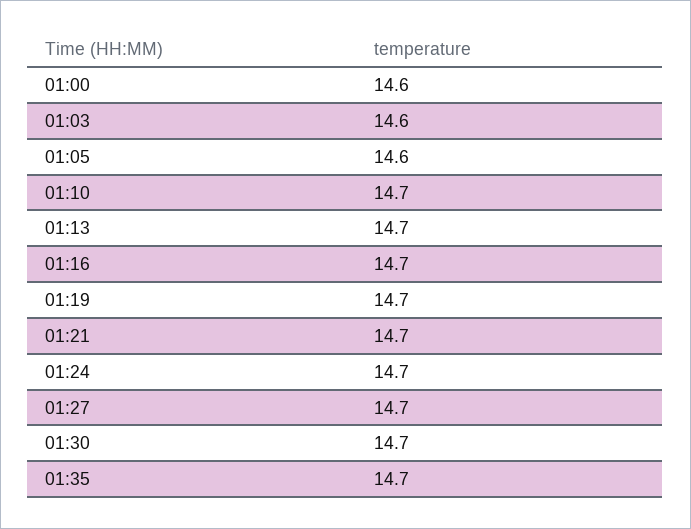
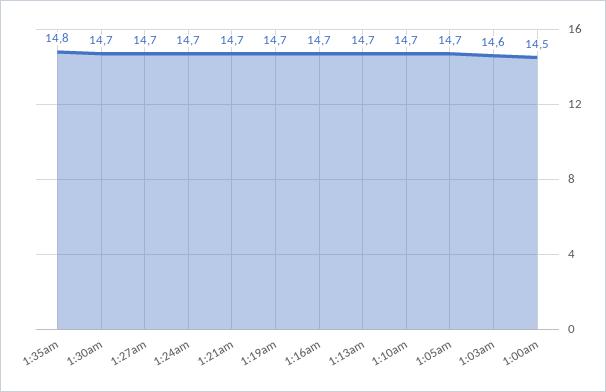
01:00: 14.6 -> 14.5
01:05: 14.6 -> 14.7
01:35: 14.7 -> 14.8

